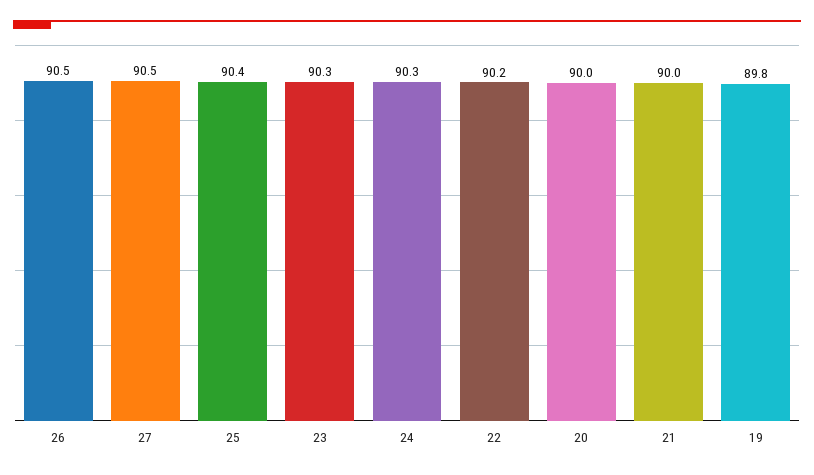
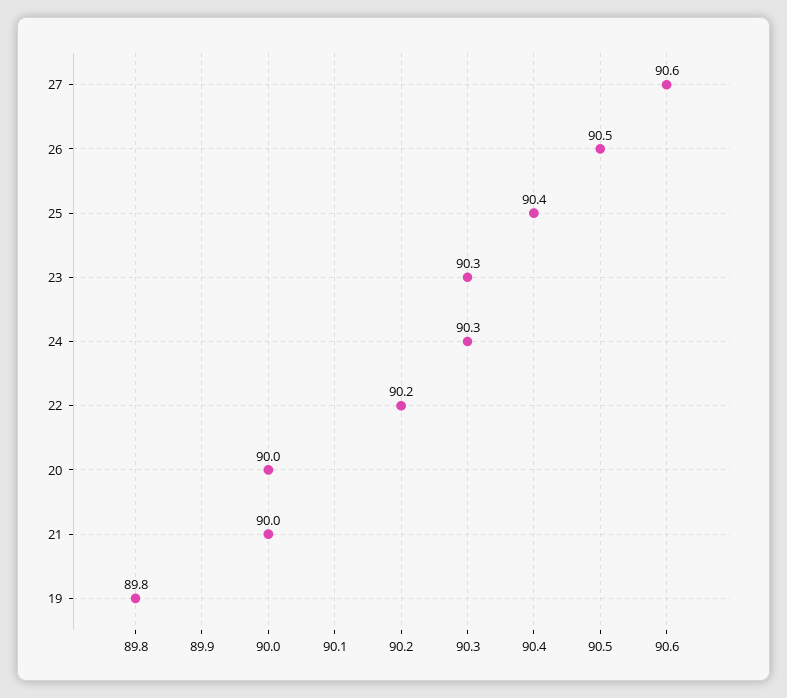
27: 90.5 -> 90.6

